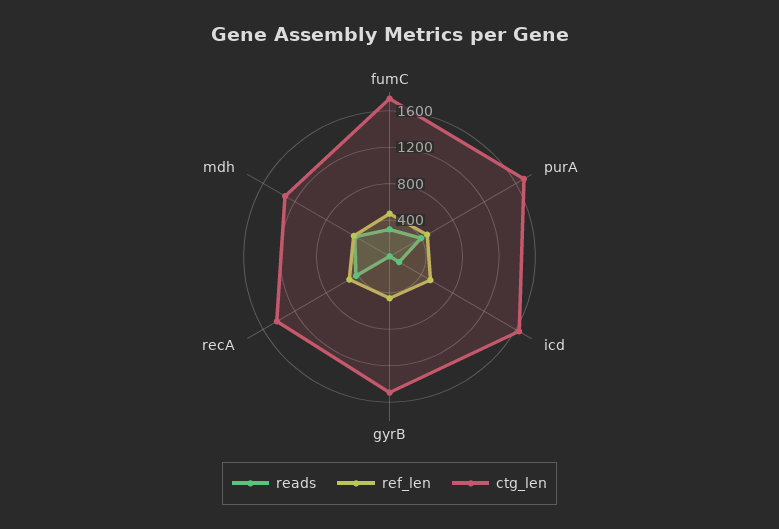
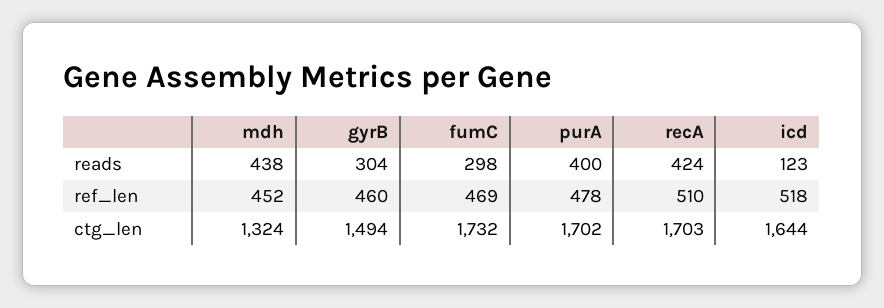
reads, gyrB: 0 -> 304
ctg_len, recA: 1400 -> 1703

